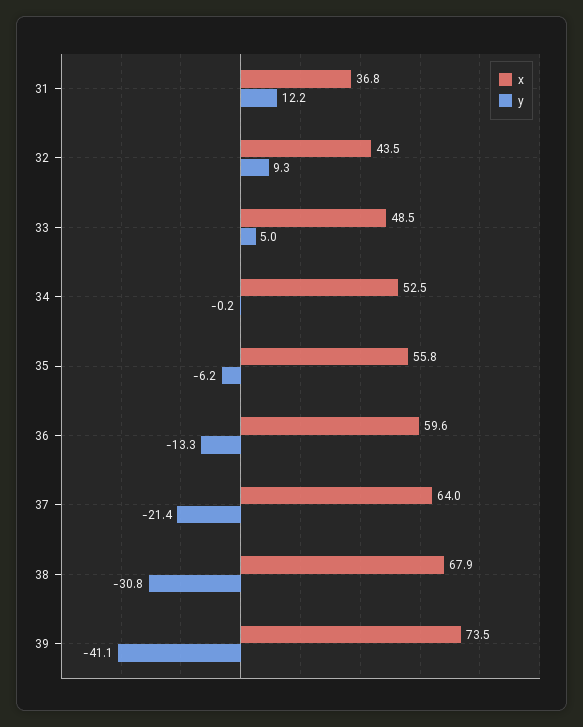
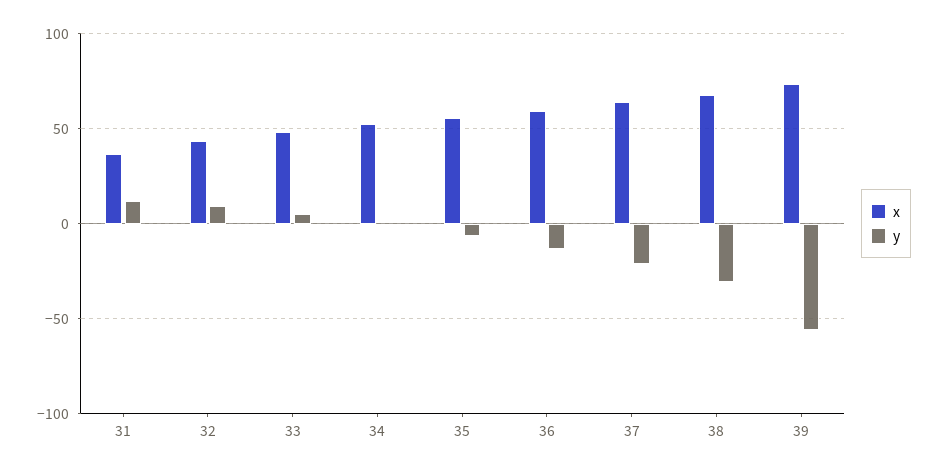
y, 39: -41.1 -> -55

